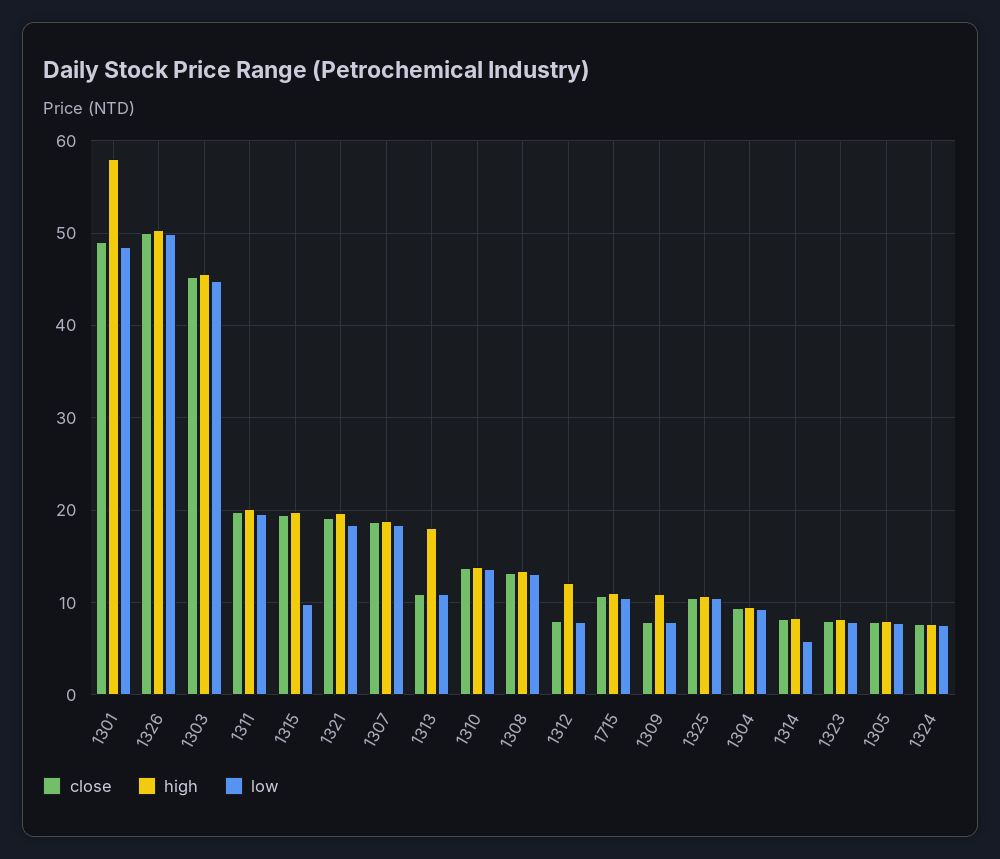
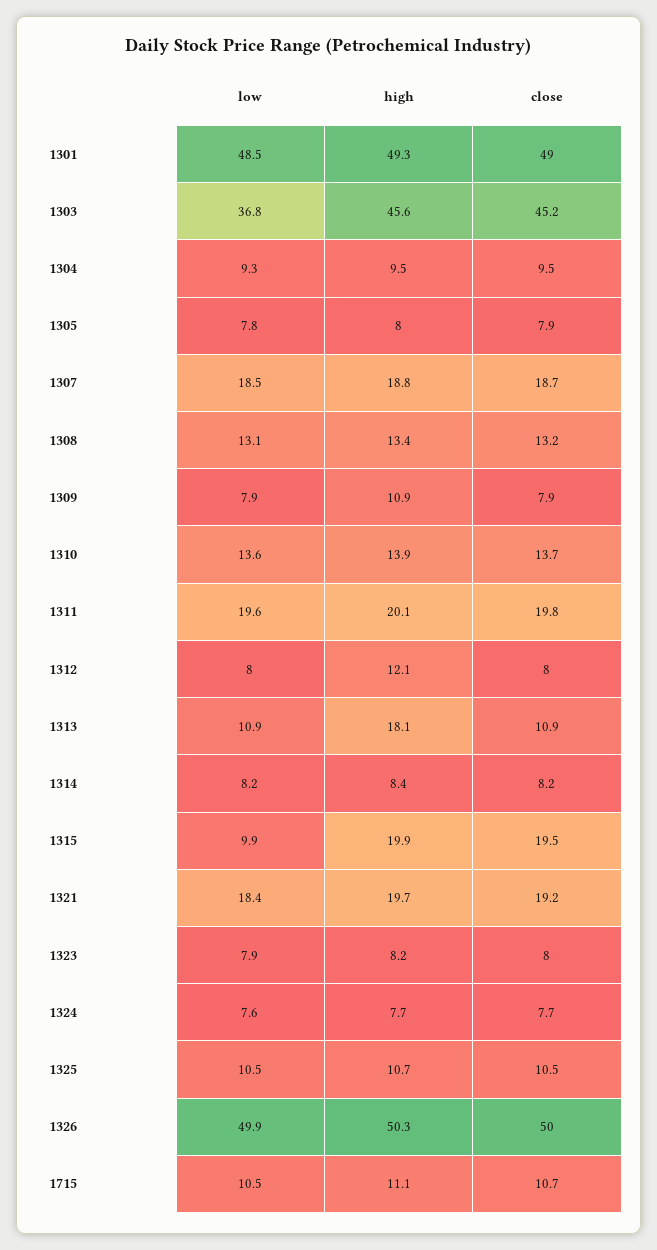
high, 1301: 58 -> 49.3
low, 1303: 45 -> 36.8
low, 1314: 6 -> 8.2

